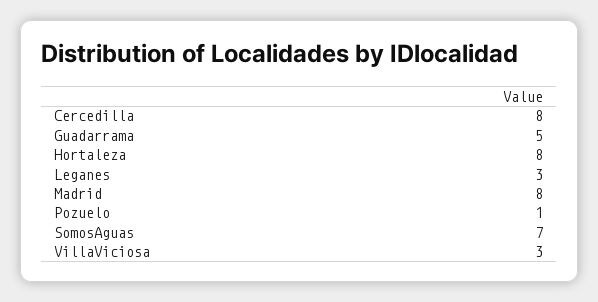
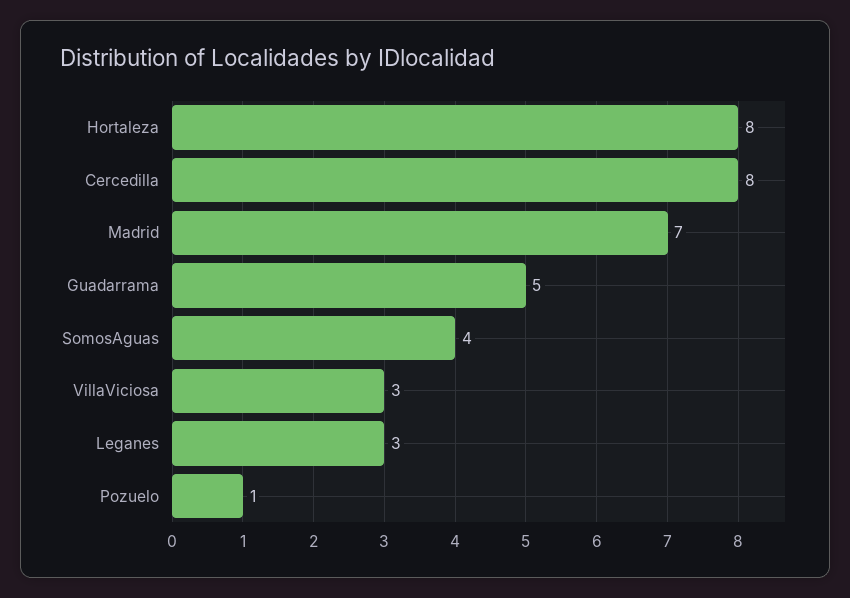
Madrid: 8 -> 7
SomosAguas: 7 -> 4

